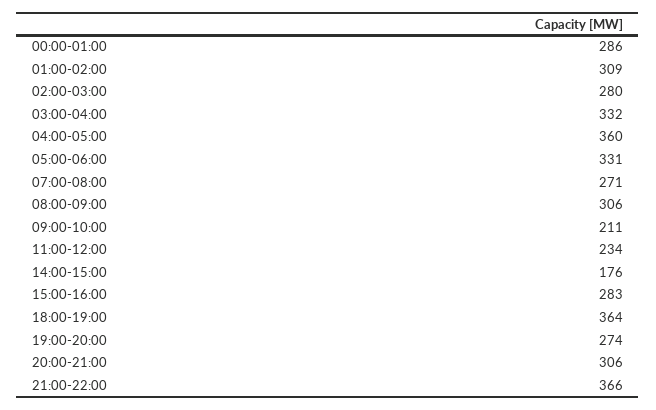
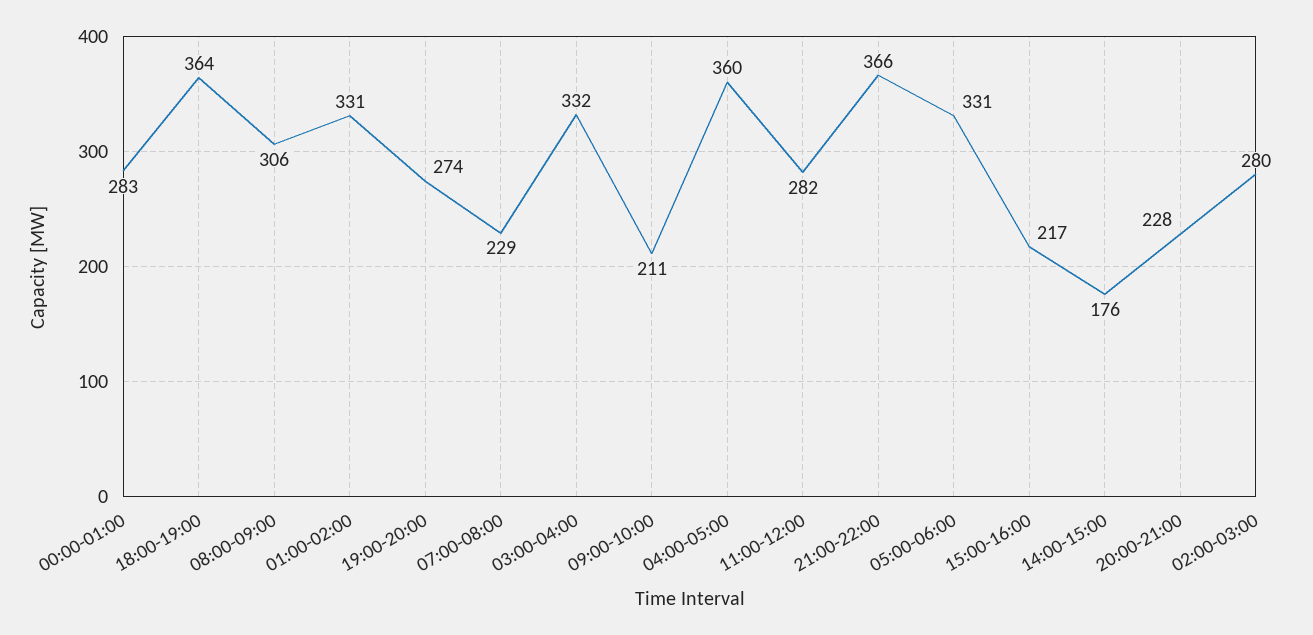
00:00-01:00: 286 -> 283
01:00-02:00: 309 -> 331
07:00-08:00: 271 -> 229
11:00-12:00: 234 -> 282
15:00-16:00: 283 -> 217
20:00-21:00: 306 -> 228

